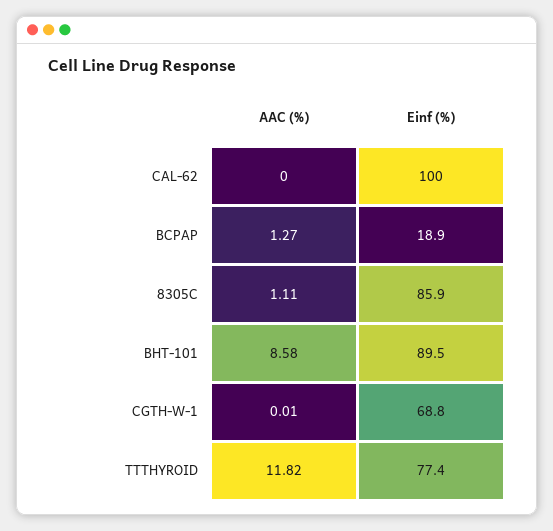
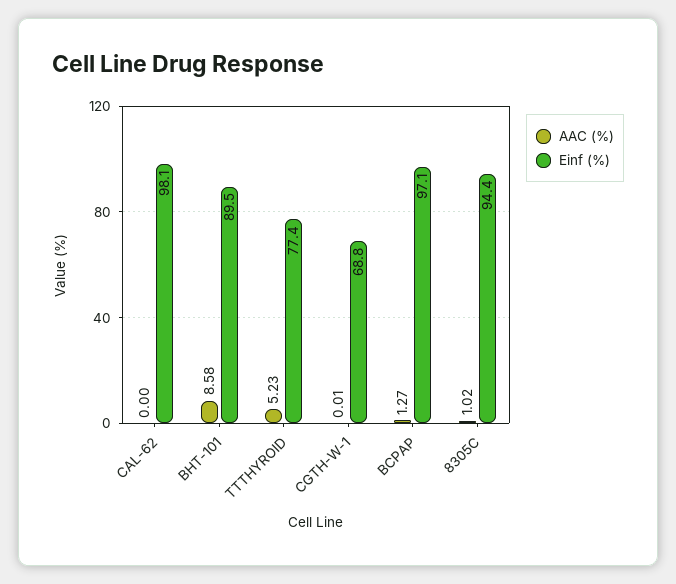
Einf (%), CAL-62: 100 -> 98.1
Einf (%), BCPAP: 18.9 -> 97.1
AAC (%), 8305C: 1.11 -> 1.02
Einf (%), 8305C: 85.9 -> 94.4
AAC (%), TTTHYROID: 11.82 -> 5.23

